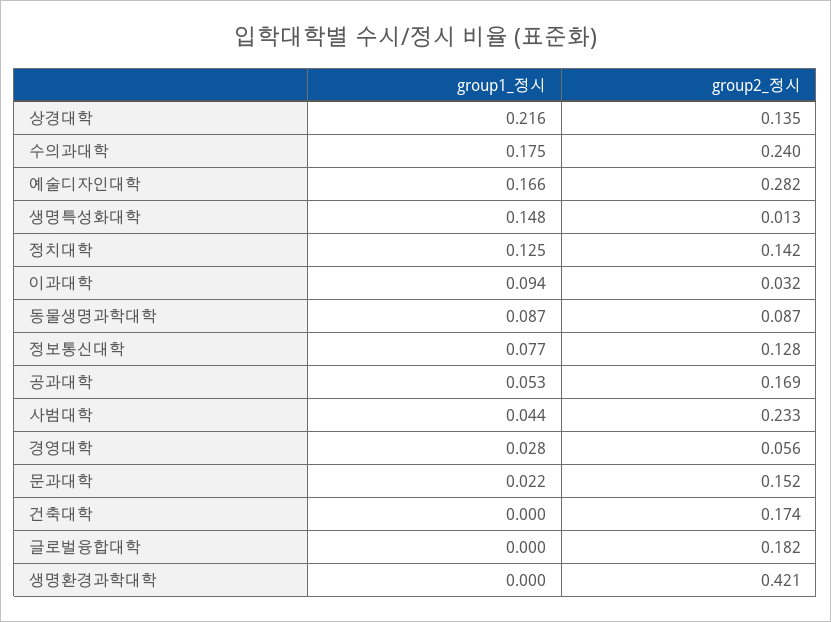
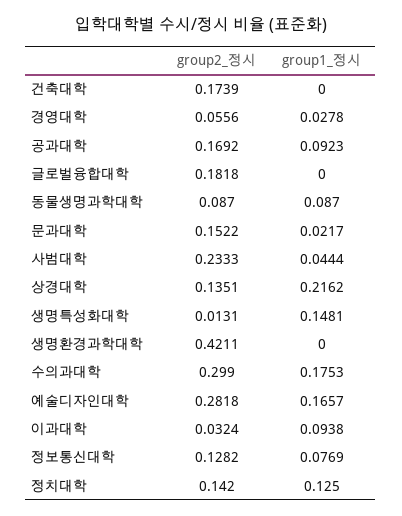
group2_정시, 수의과대학: 0.24 -> 0.299
group1_정시, 공과대학: 0.053 -> 0.0923

